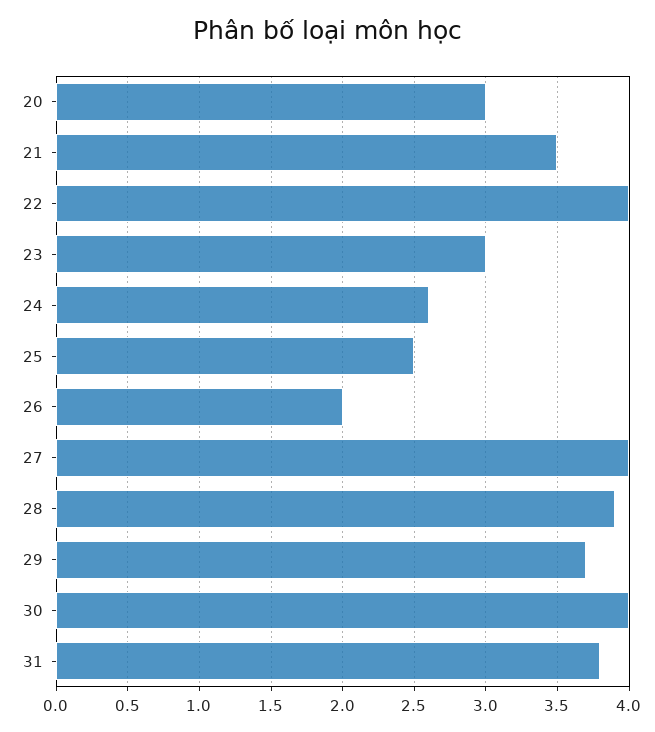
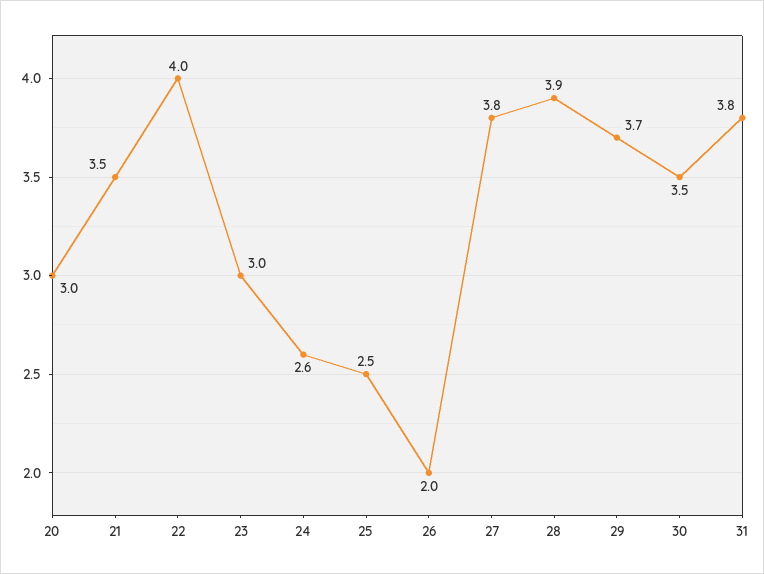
27: 4 -> 3.8
30: 4 -> 3.5

